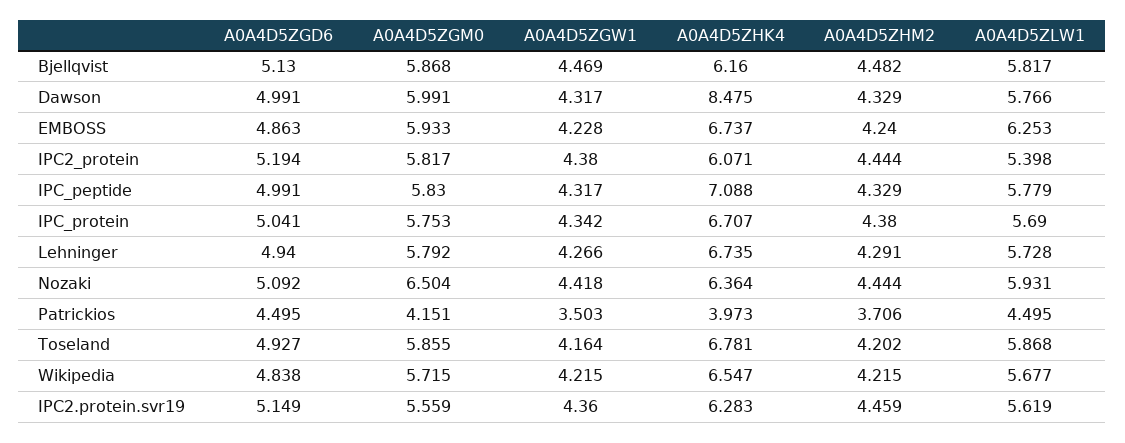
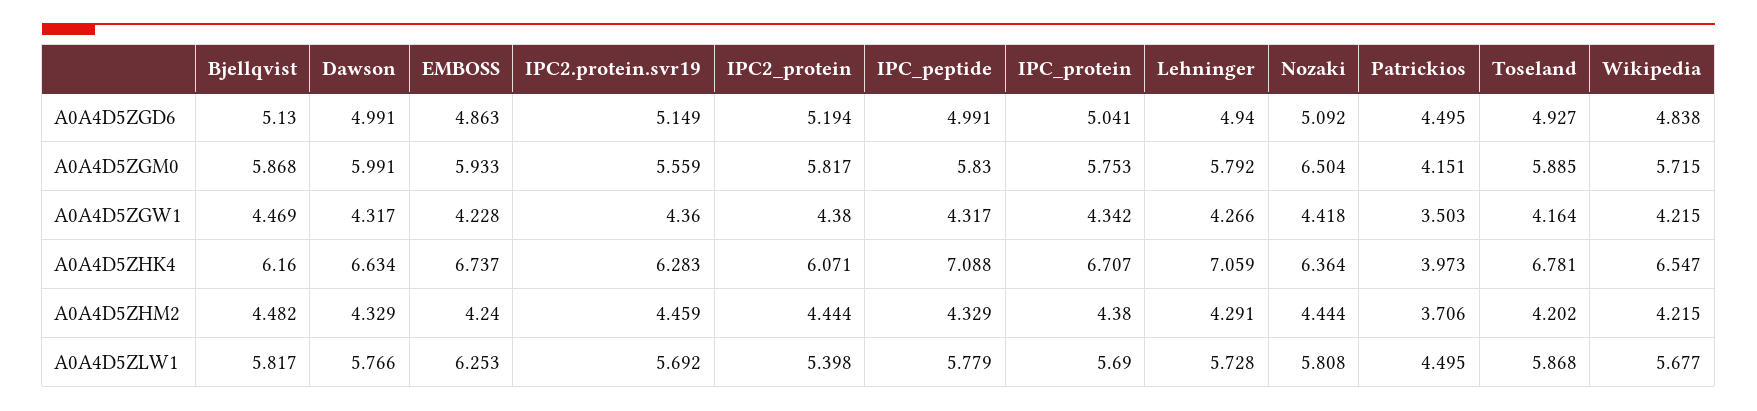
A0A4D5ZHK4, Dawson: 8.475 -> 6.634
A0A4D5ZHK4, Lehninger: 6.735 -> 7.059
A0A4D5ZLW1, Nozaki: 5.931 -> 5.808
A0A4D5ZGM0, Toseland: 5.855 -> 5.885
A0A4D5ZLW1, IPC2.protein.svr19: 5.619 -> 5.692

